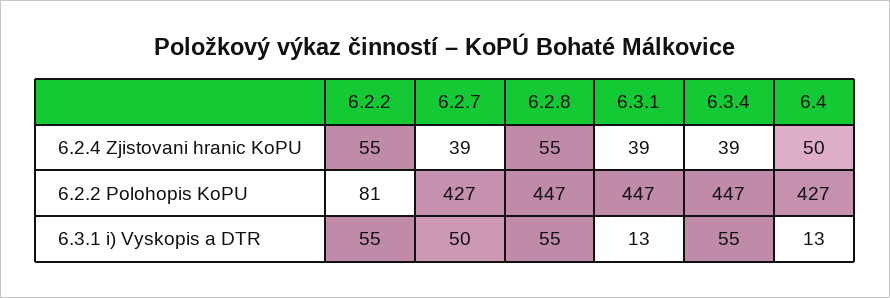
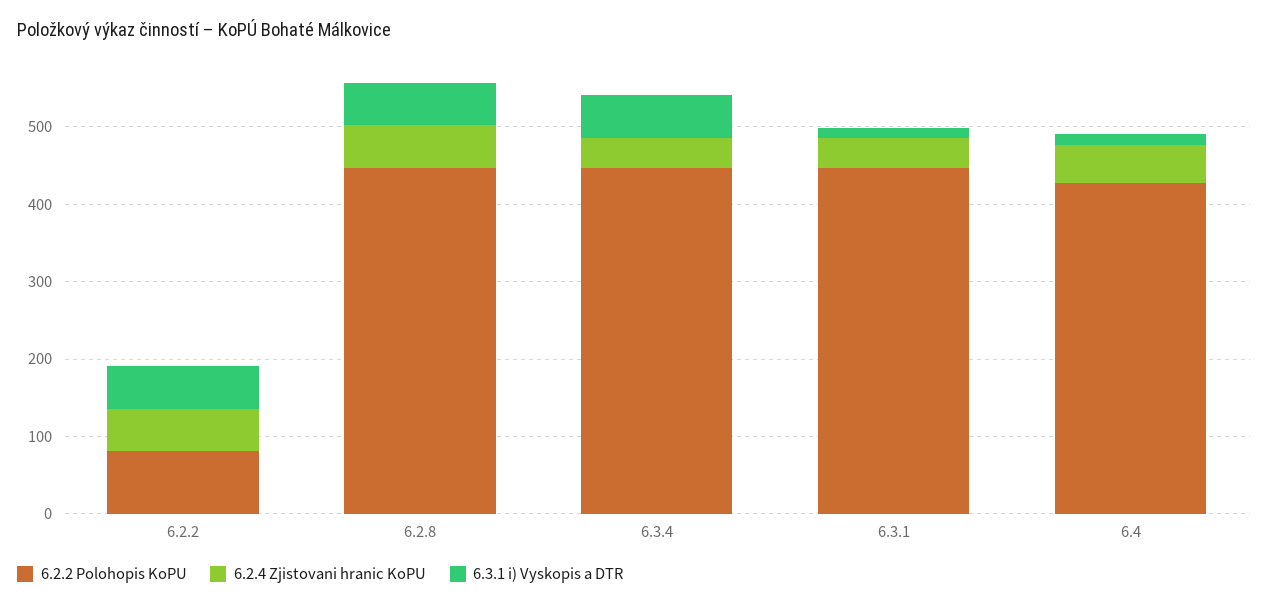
6.2.4 Zjistovani hranic KoPU, 6.2.7: 39 -> none
6.2.2 Polohopis KoPU, 6.2.7: 427 -> none
6.3.1 i) Vyskopis a DTR, 6.2.7: 50 -> none

